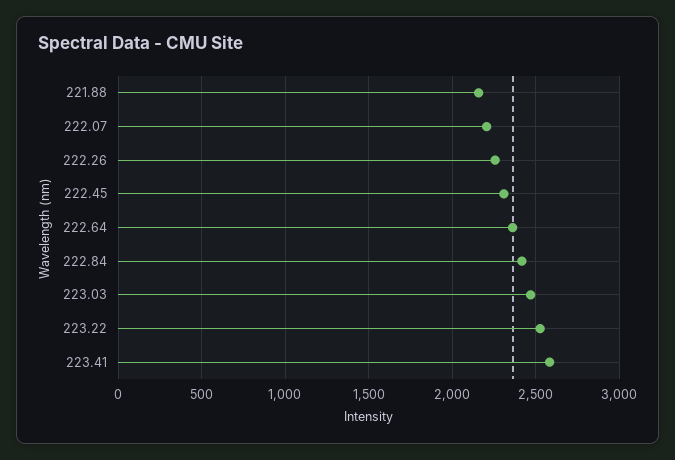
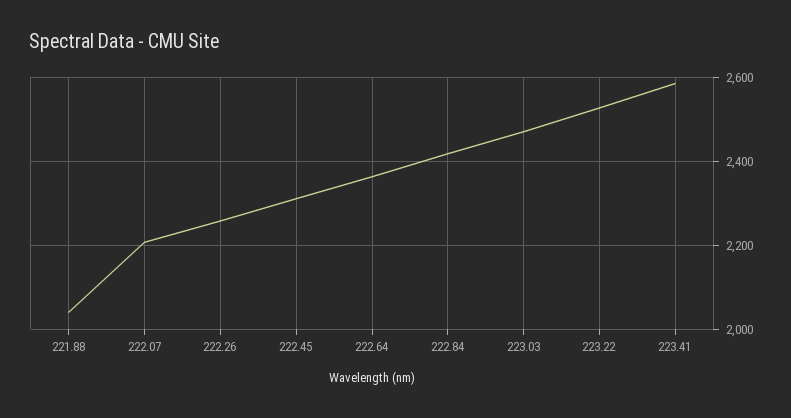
221.88: 2150 -> 2040

